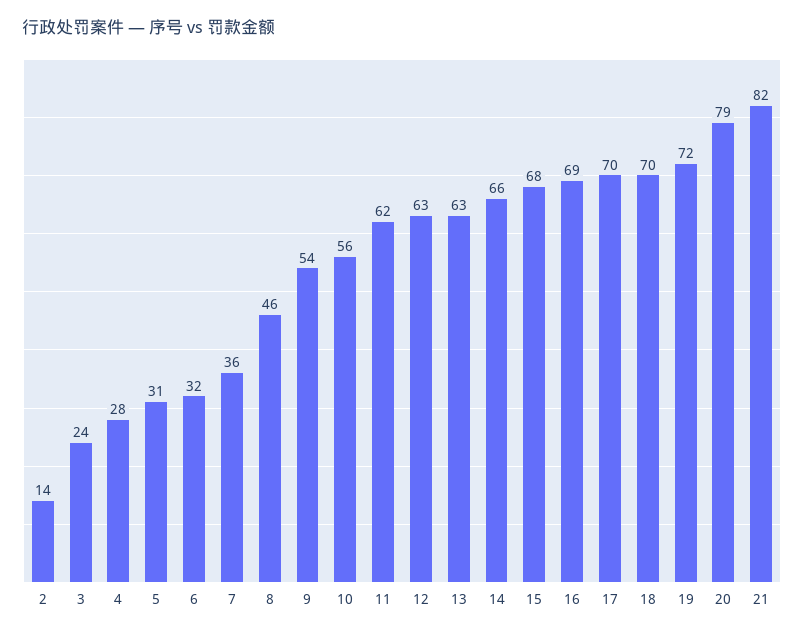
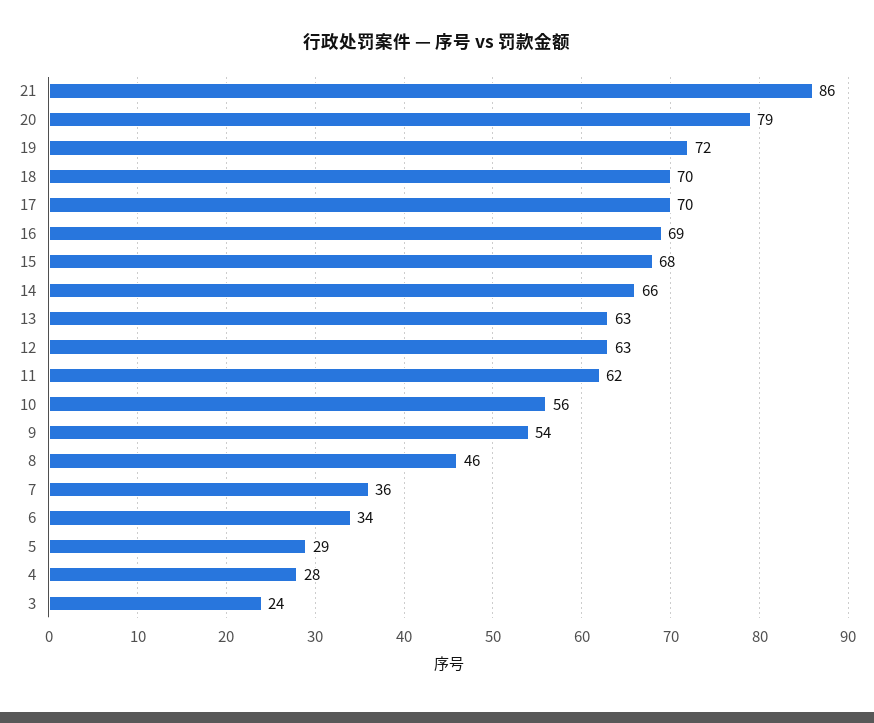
2: 14 -> none
5: 31 -> 29
6: 32 -> 34
21: 82 -> 86

